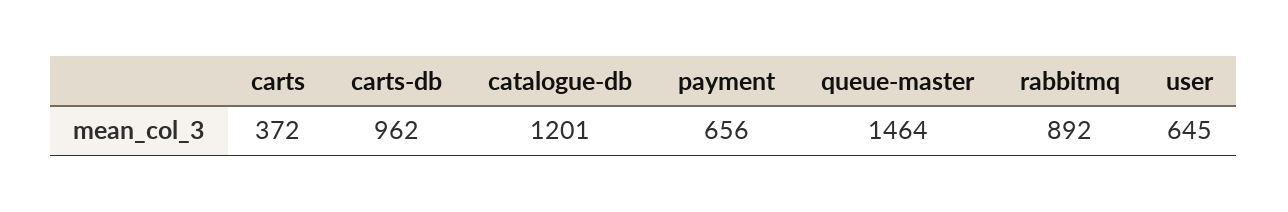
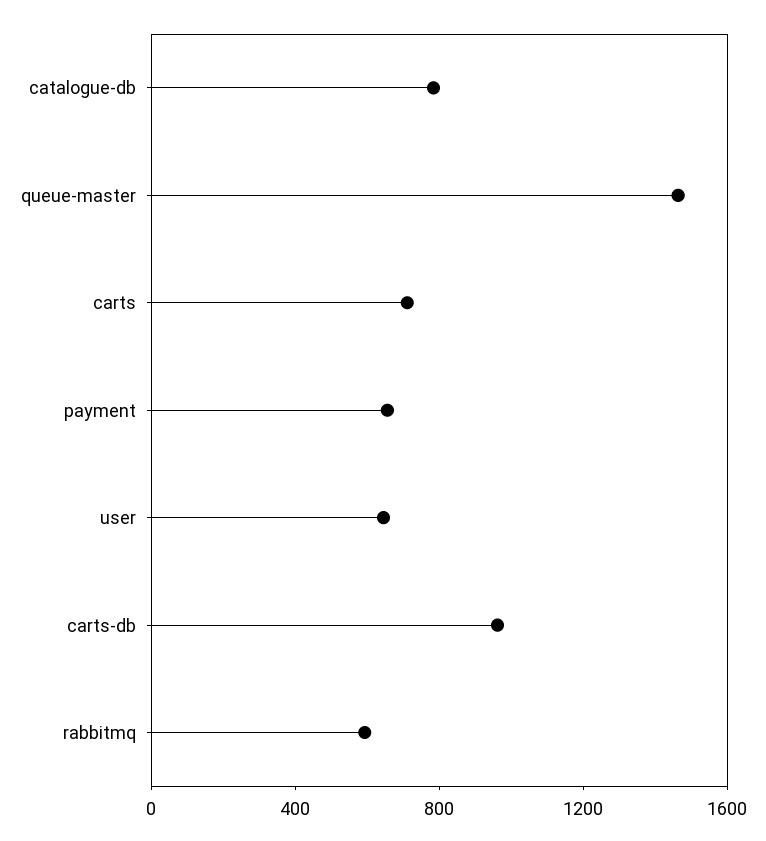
carts: 372 -> 700
catalogue-db: 1201 -> 800
rabbitmq: 892 -> 600

